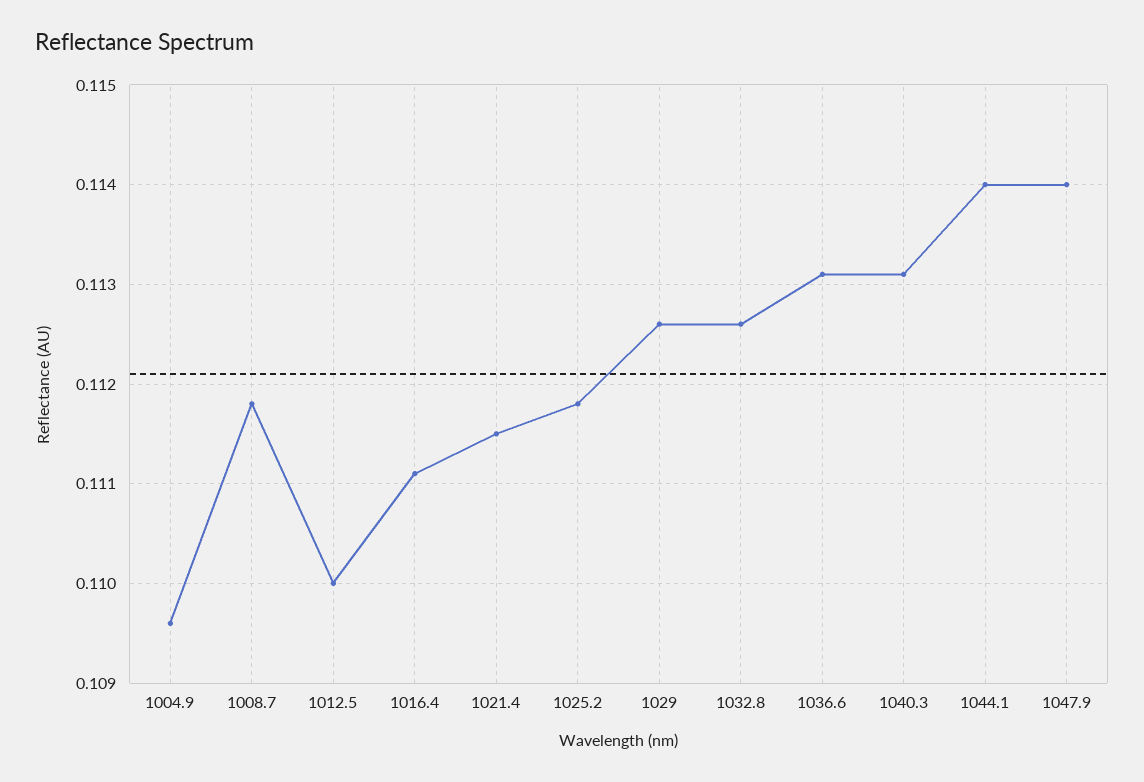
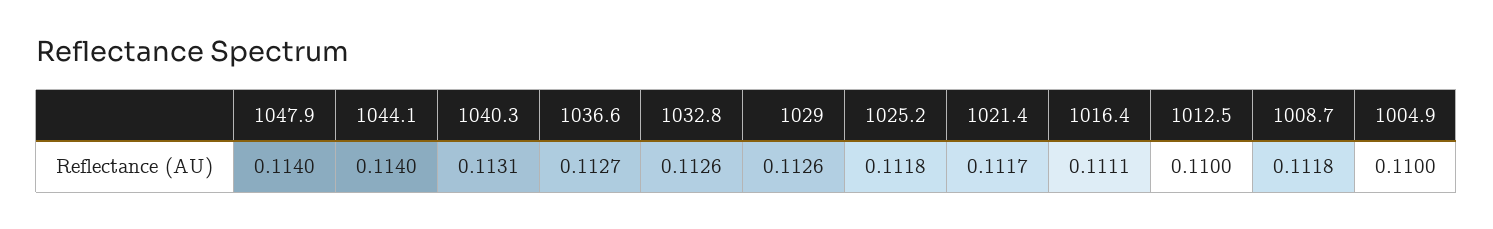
1004.9: 0.1096 -> 0.11
1021.4: 0.1115 -> 0.1117
1036.6: 0.1131 -> 0.1127

